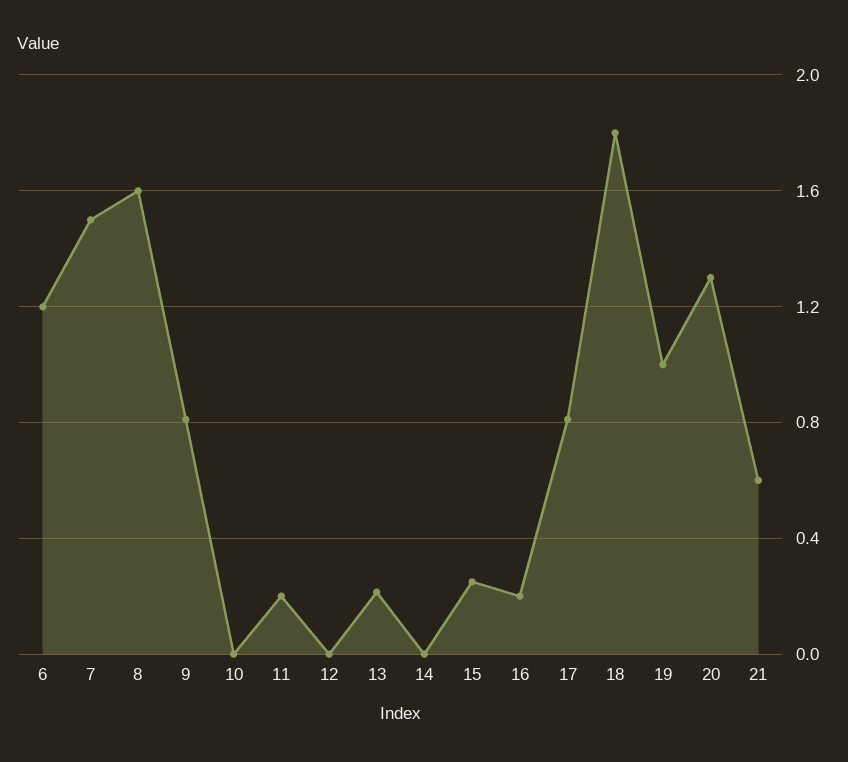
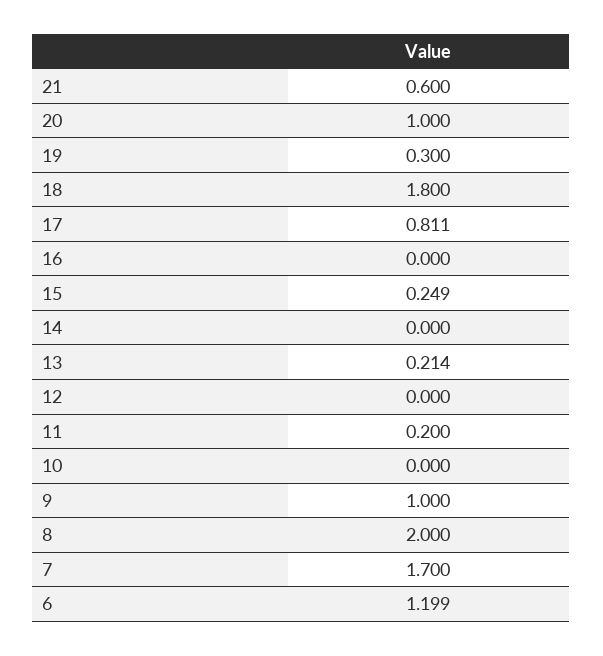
7: 1.5 -> 1.7
8: 1.6 -> 2
9: 0.8 -> 1
16: 0.2 -> 0
19: 1 -> 0.3
20: 1.3 -> 1

